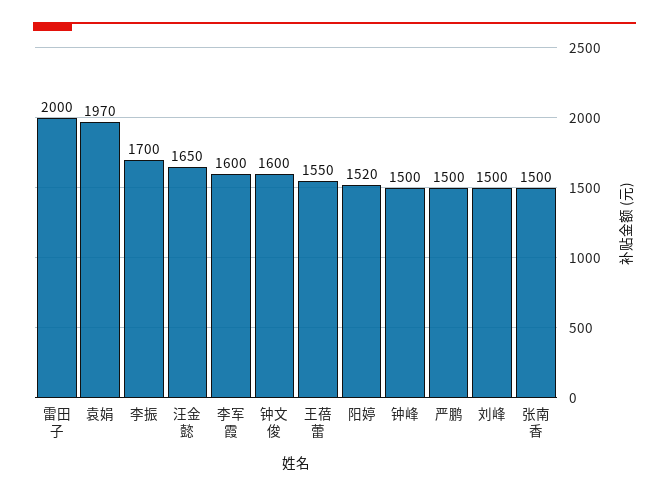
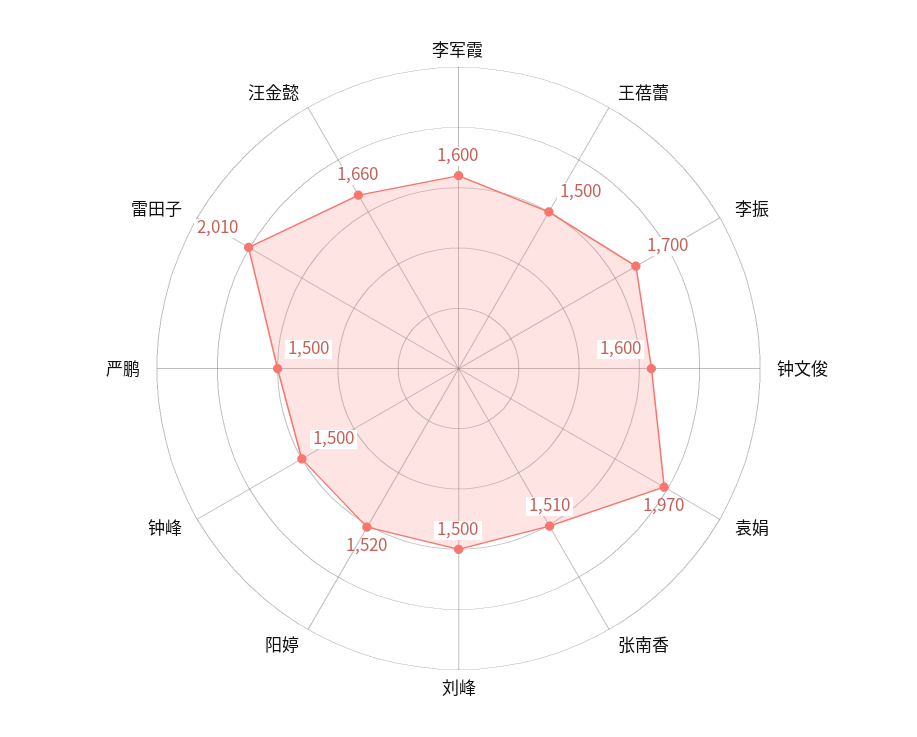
雷田子: 2000 -> 2010
汪金懿: 1650 -> 1660
王蓓蕾: 1550 -> 1500
张南香: 1500 -> 1510

